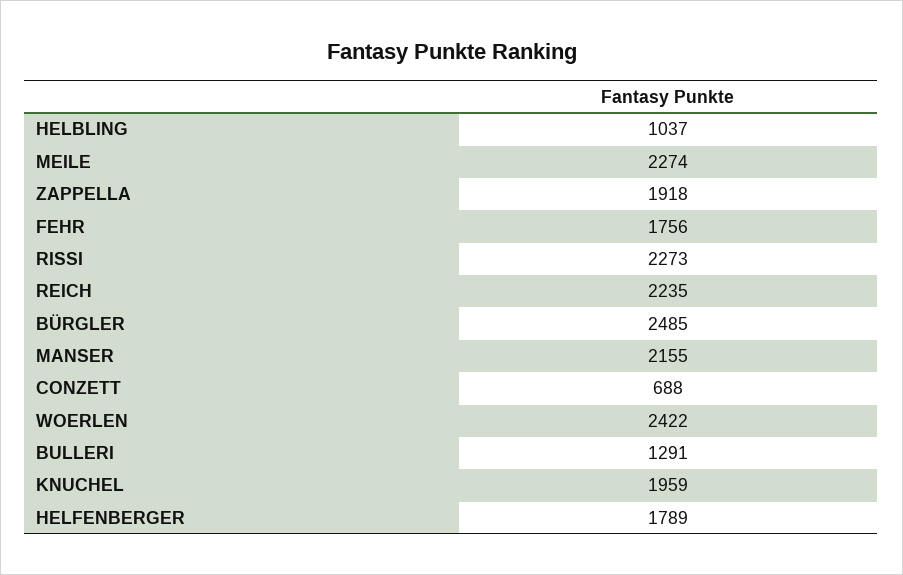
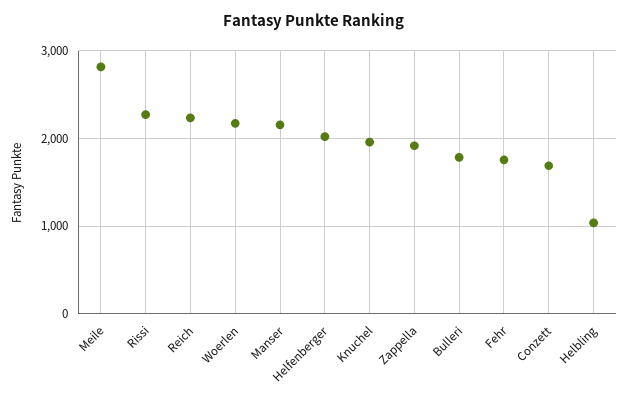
MEILE: 2274 -> 2800
BÜRGLER: 2485 -> none
CONZETT: 688 -> 1700
WOERLEN: 2422 -> 2200
BULLERI: 1291 -> 1800
HELFENBERGER: 1789 -> 2000

